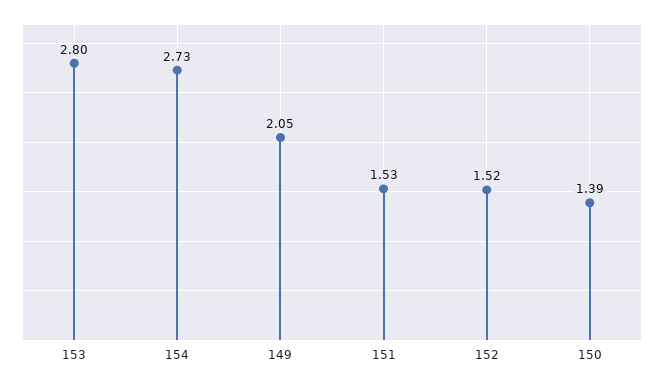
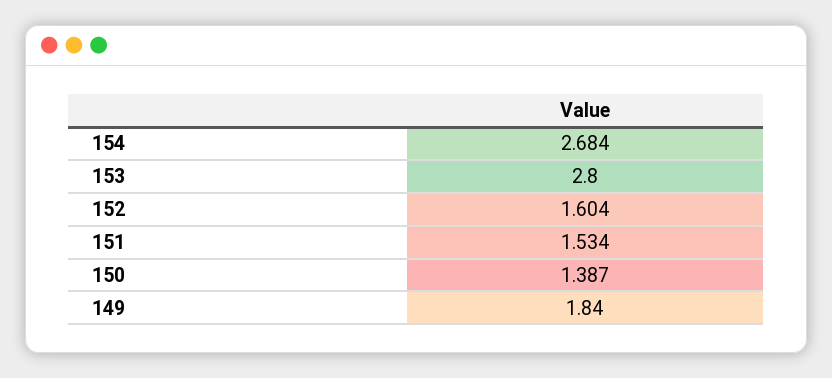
154: 2.73 -> 2.684
149: 2.05 -> 1.84
152: 1.52 -> 1.604

